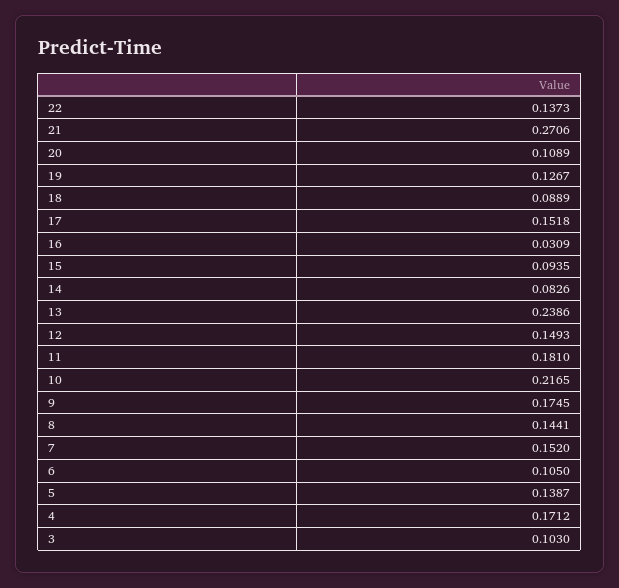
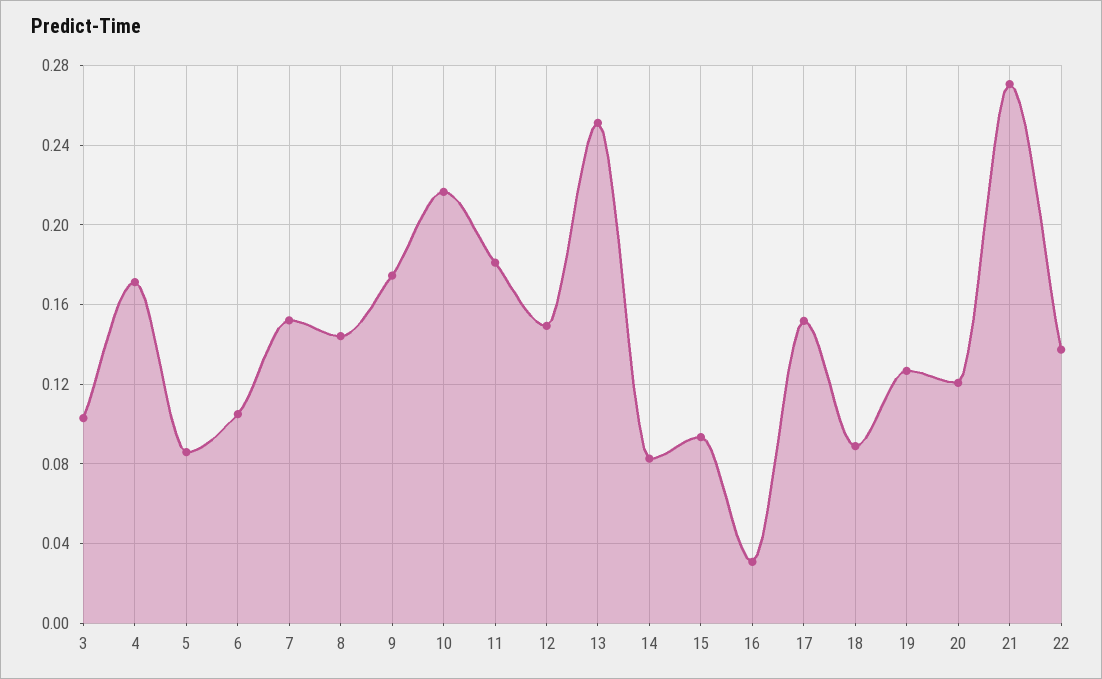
20: 0.1089 -> 0.12
13: 0.2386 -> 0.25
5: 0.1387 -> 0.085

